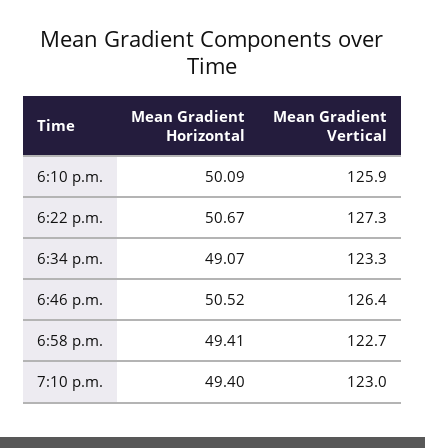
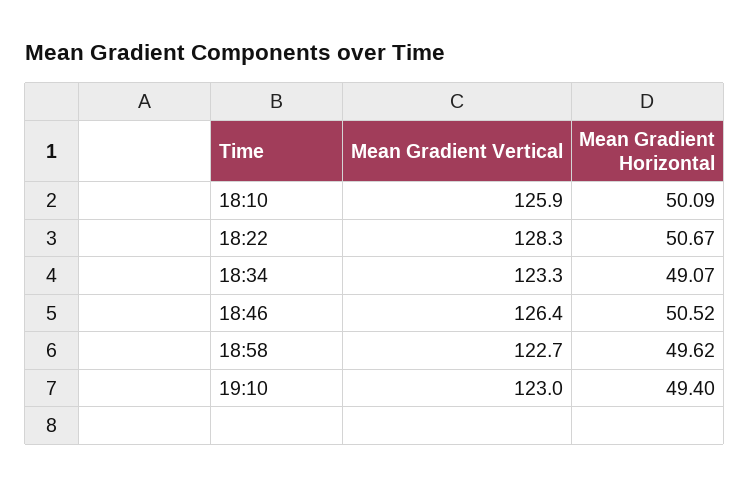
Mean Gradient Vertical, 6:22 p.m.: 127.3 -> 128.3
Mean Gradient Horizontal, 6:58 p.m.: 49.41 -> 49.62

